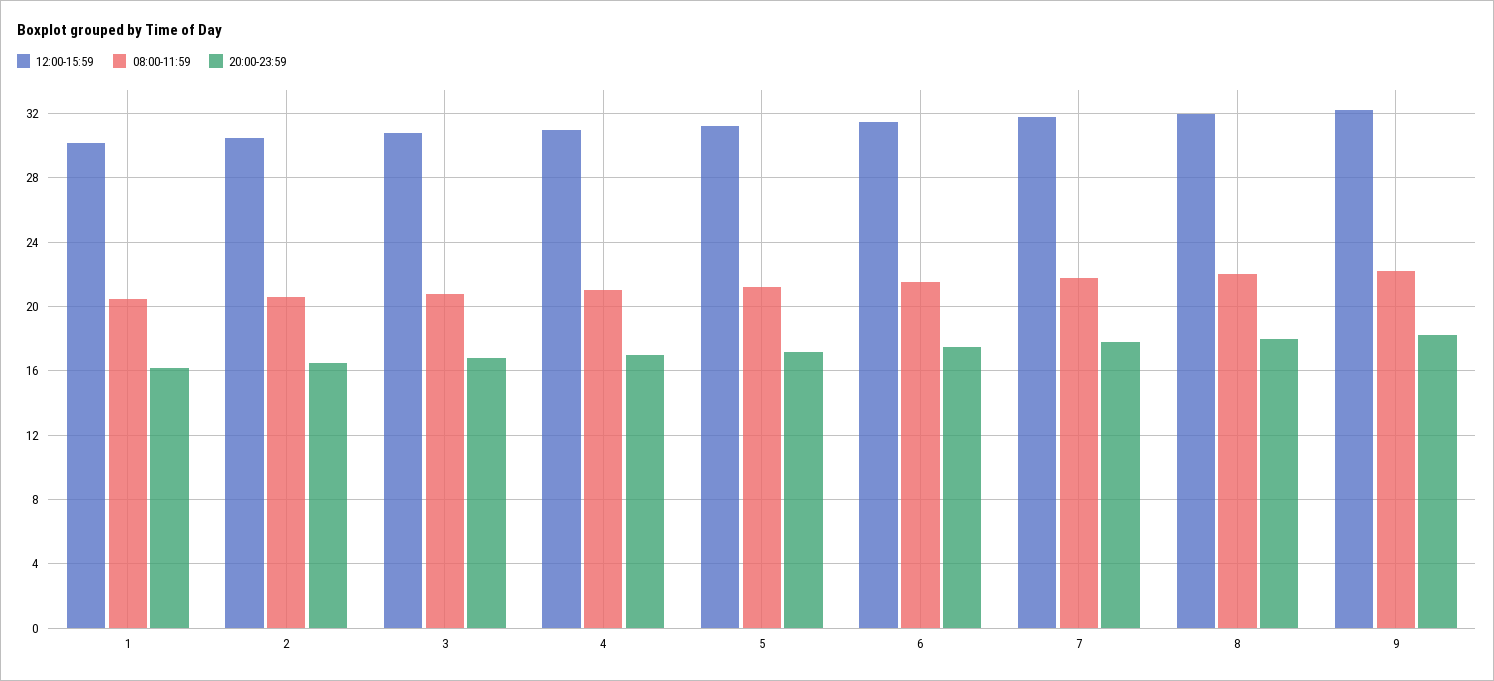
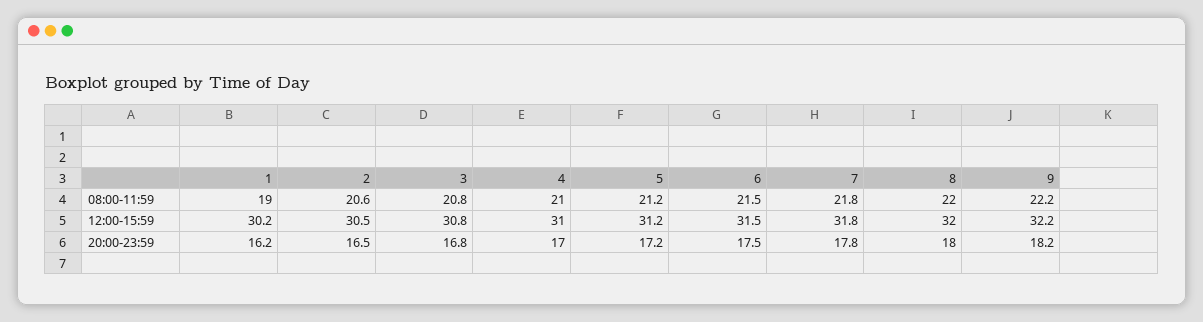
08:00-11:59, 1: 20.5 -> 19

